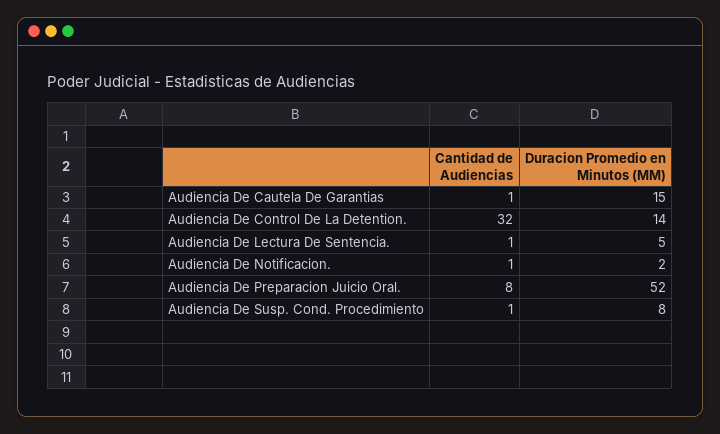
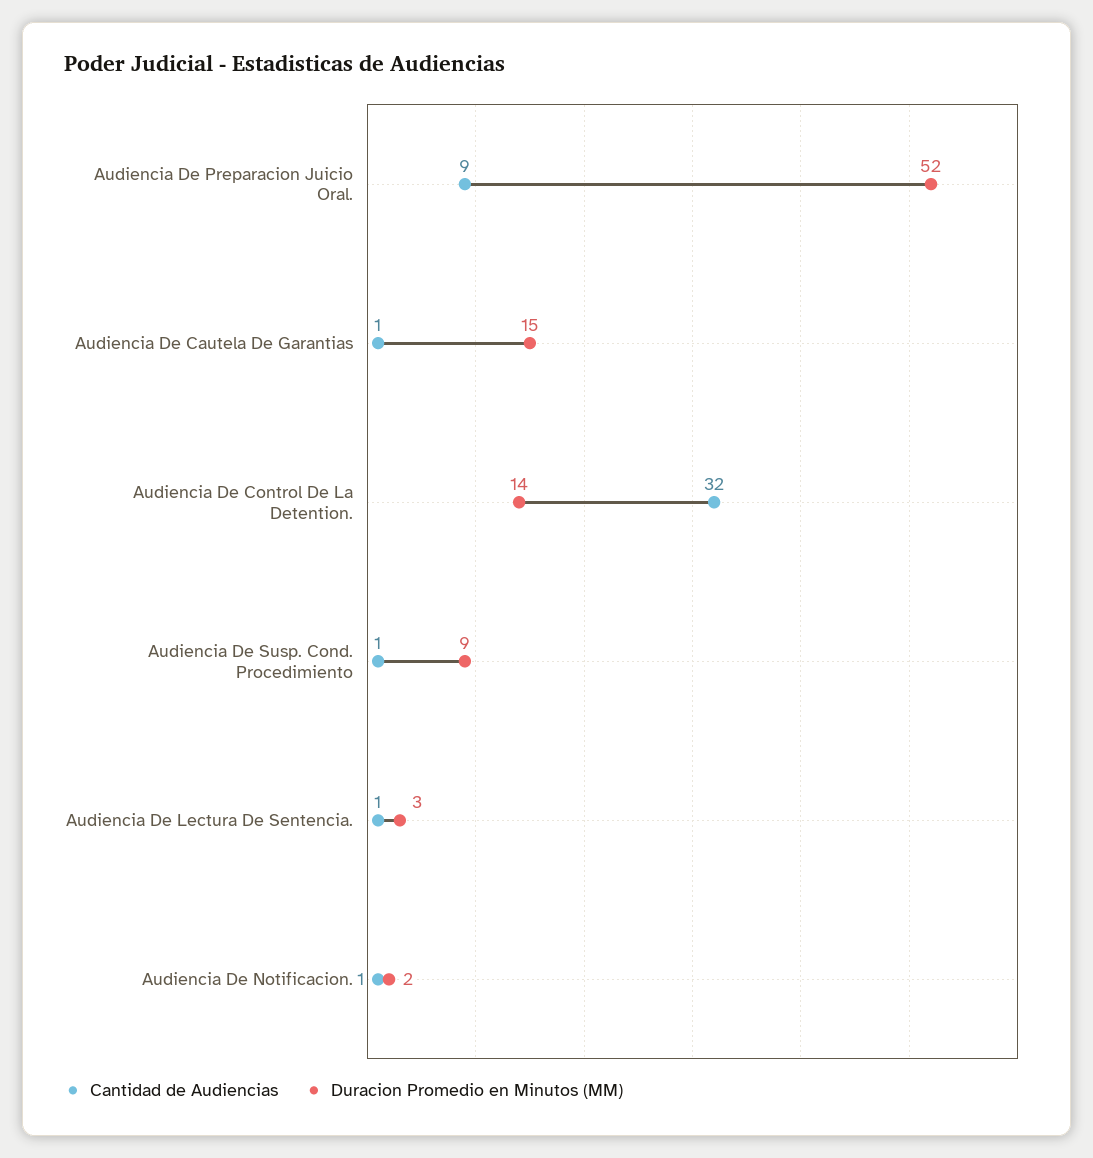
Duracion Promedio en Minutos (MM), Audiencia De Lectura De Sentencia.: 5 -> 3
Cantidad de Audiencias, Audiencia De Preparacion Juicio Oral.: 8 -> 9
Duracion Promedio en Minutos (MM), Audiencia De Susp. Cond. Procedimiento: 8 -> 9

